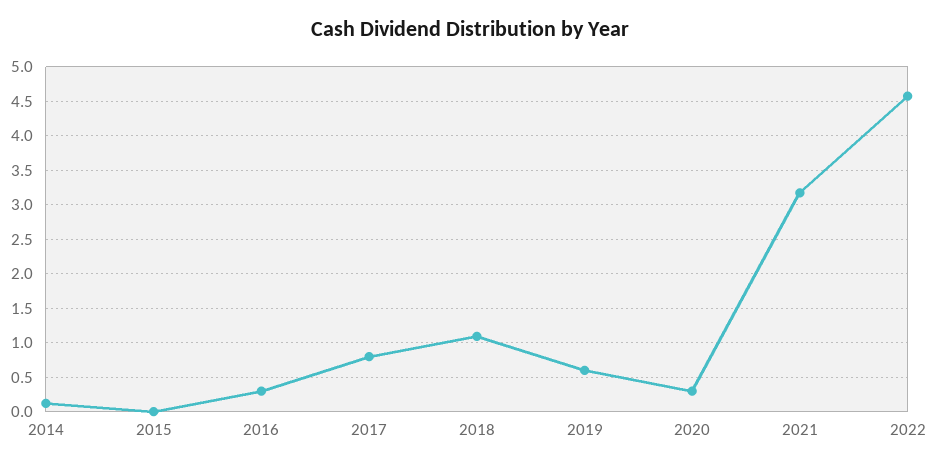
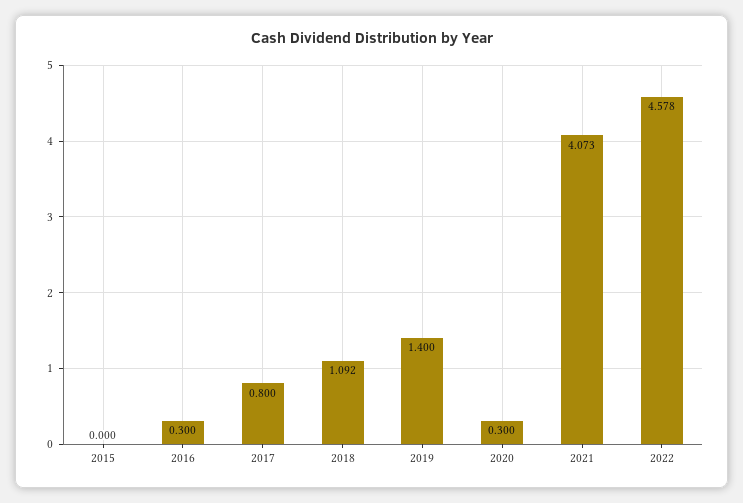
2014: 0.1 -> none
2019: 0.6 -> 1.4
2021: 3.2 -> 4.073

